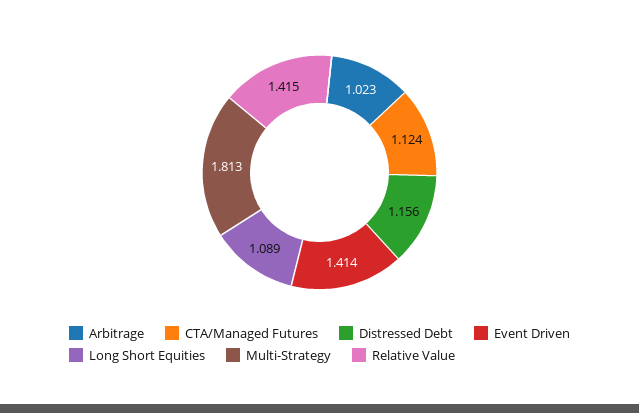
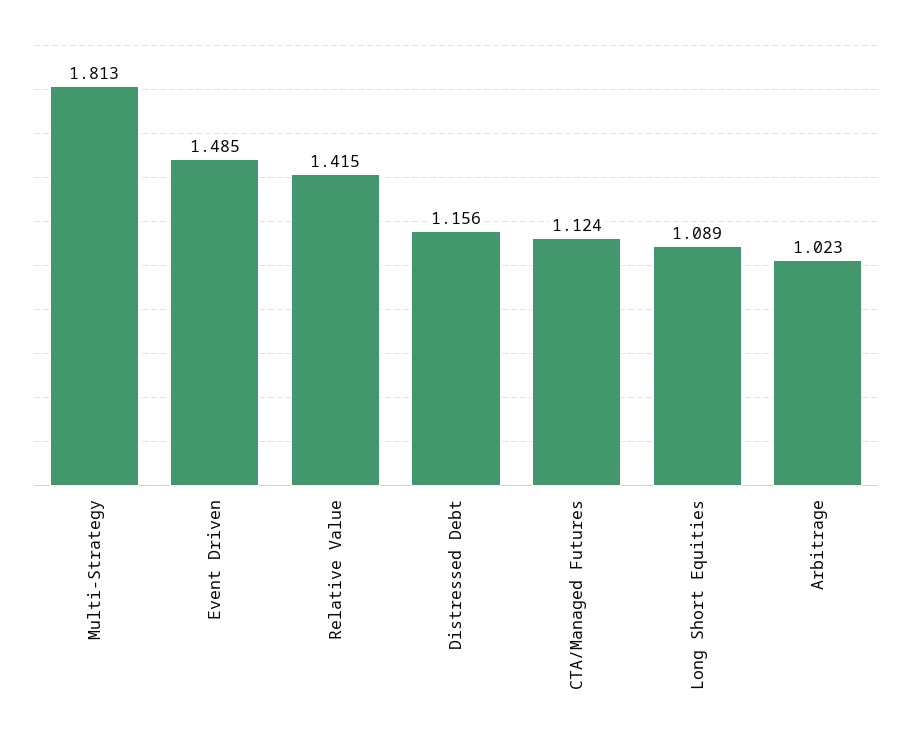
Event Driven: 1.414 -> 1.485

